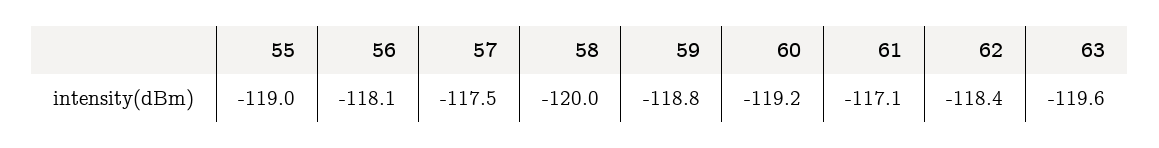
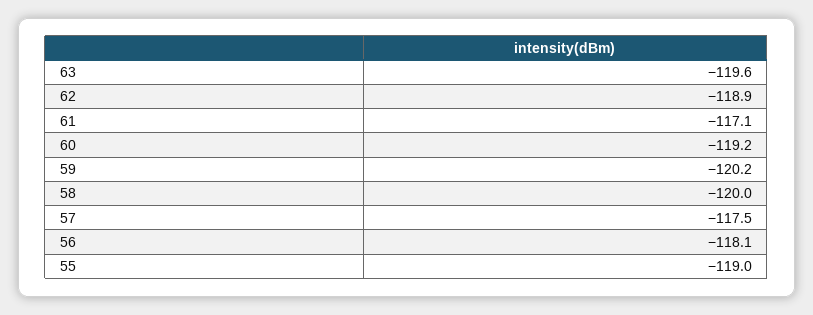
59: -118.8 -> -120.2
62: -118.4 -> -118.9

